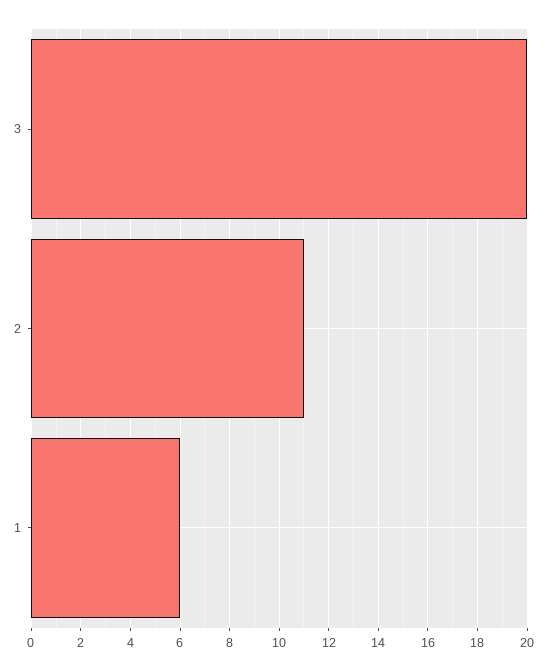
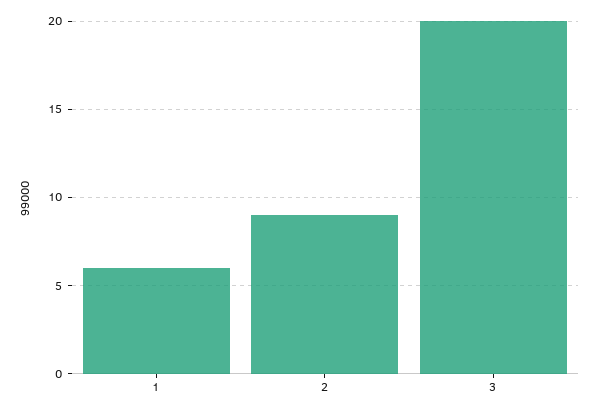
2: 11 -> 9

